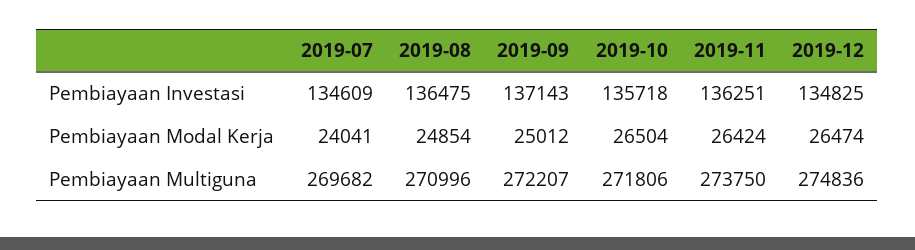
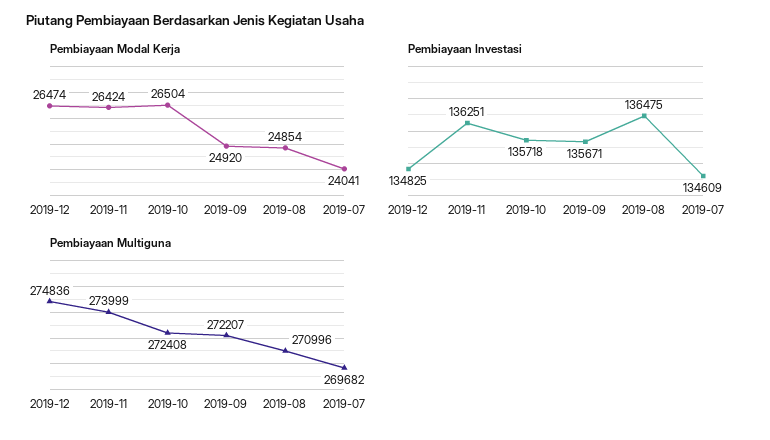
Pembiayaan Investasi, 2019-09: 137143 -> 135671
Pembiayaan Modal Kerja, 2019-09: 25012 -> 24920
Pembiayaan Multiguna, 2019-10: 271806 -> 272408
Pembiayaan Multiguna, 2019-11: 273750 -> 273999

